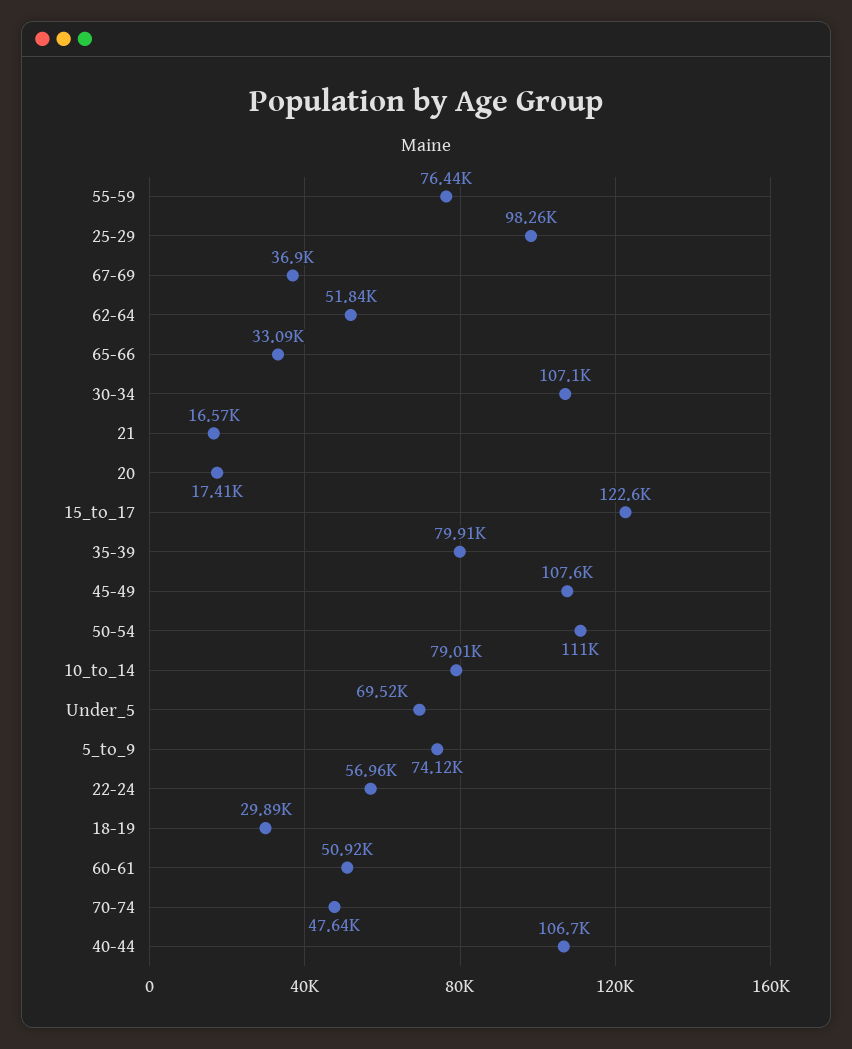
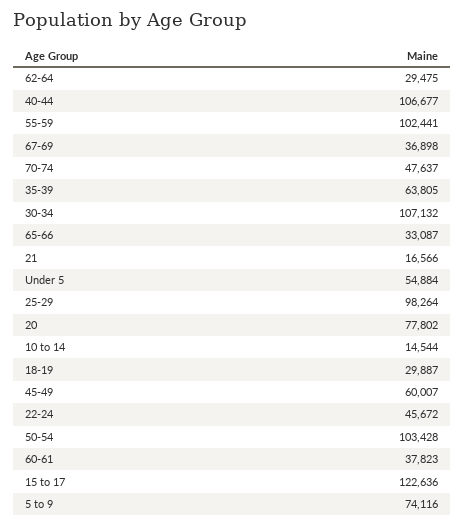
55-59: 76440 -> 102441
62-64: 51840 -> 29475
20: 17410 -> 77802
35-39: 79910 -> 63805
45-49: 107600 -> 60007
50-54: 111000 -> 103428
10_to_14: 79010 -> 14544
Under_5: 69520 -> 54884
22-24: 56960 -> 45672
60-61: 50920 -> 37823

